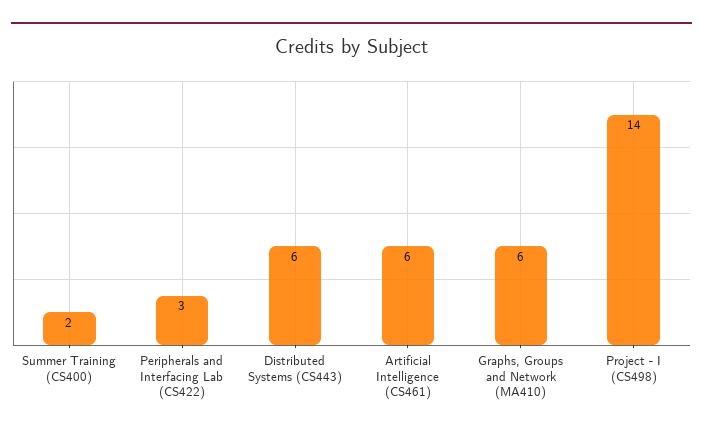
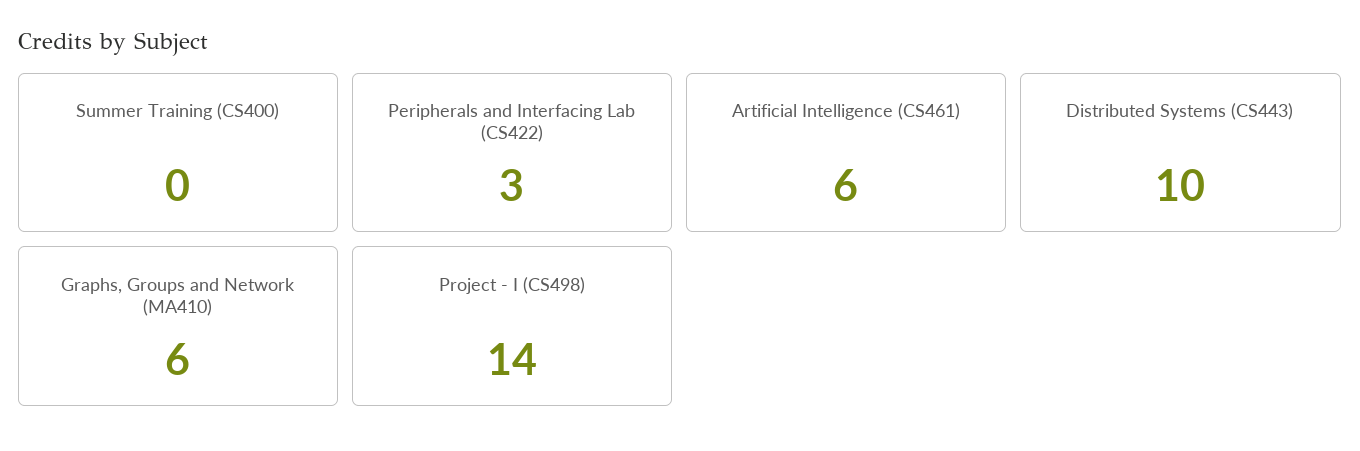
Summer Training (CS400): 2 -> 0
Distributed Systems (CS443): 6 -> 10

